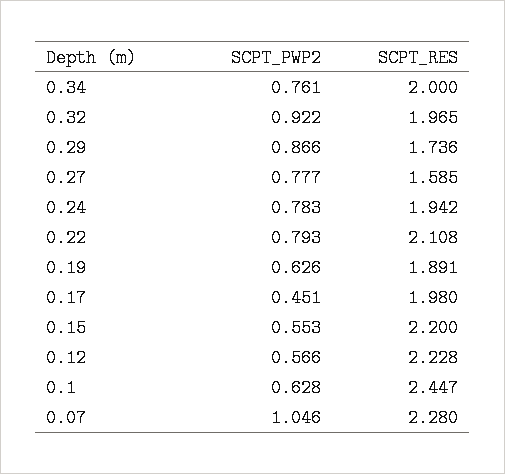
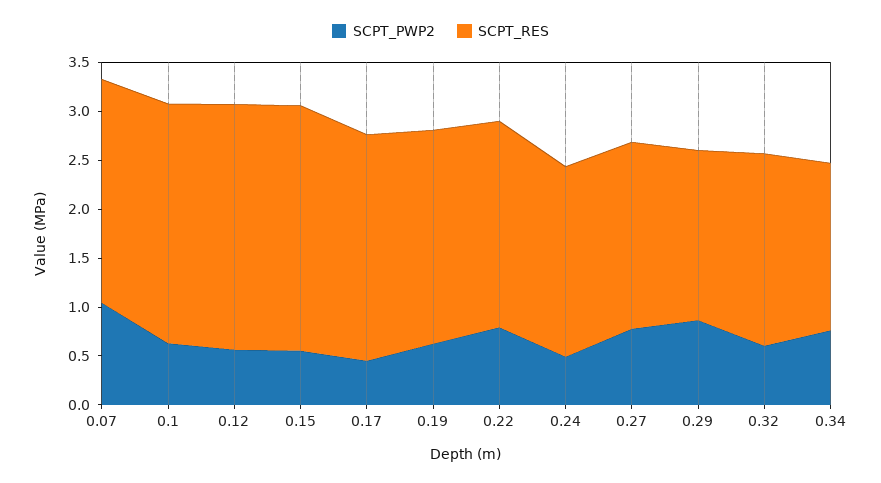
SCPT_RES, 0.34: 2 -> 1.7
SCPT_PWP2, 0.32: 0.922 -> 0.6
SCPT_RES, 0.27: 1.585 -> 1.9
SCPT_PWP2, 0.24: 0.783 -> 0.5
SCPT_RES, 0.19: 1.891 -> 2.2
SCPT_RES, 0.17: 1.98 -> 2.3
SCPT_RES, 0.15: 2.2 -> 2.5
SCPT_RES, 0.12: 2.228 -> 2.5

